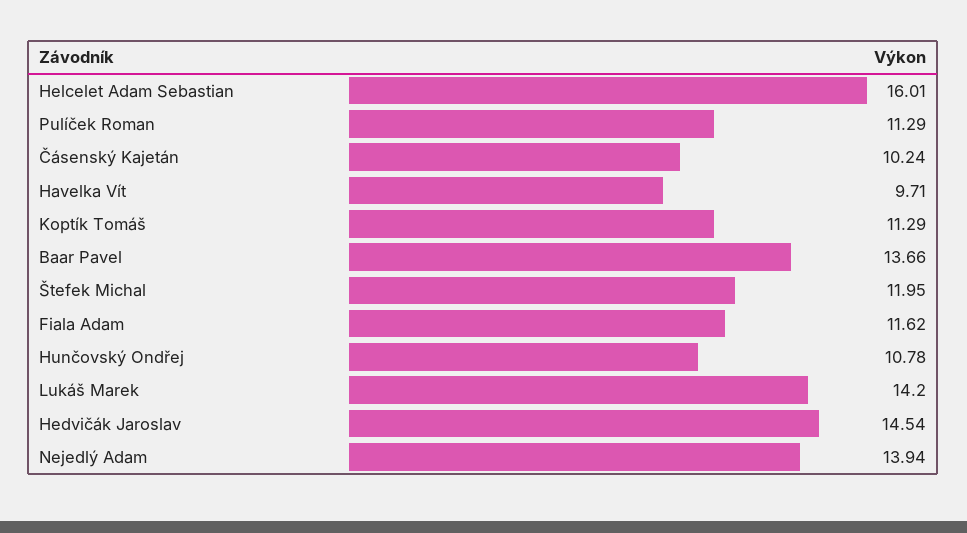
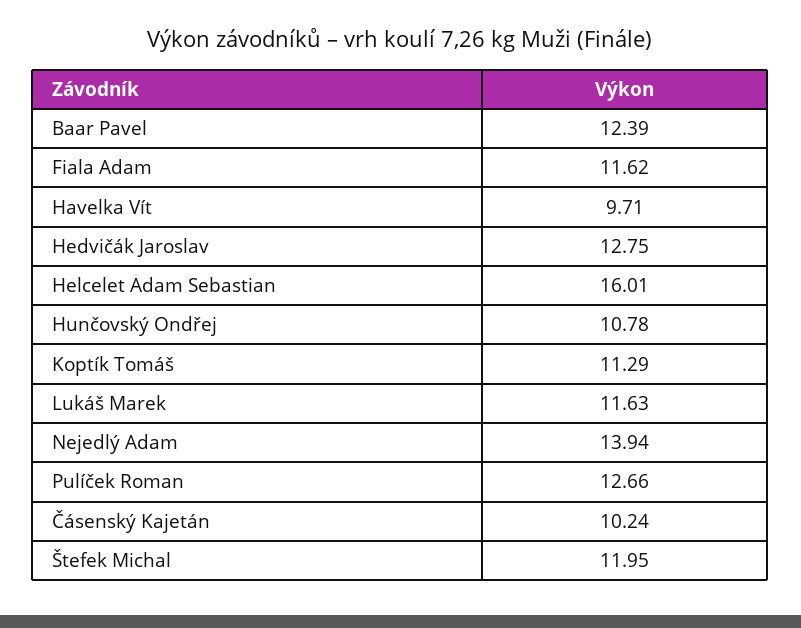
Pulíček Roman: 11.29 -> 12.66
Baar Pavel: 13.66 -> 12.39
Lukáš Marek: 14.2 -> 11.63
Hedvičák Jaroslav: 14.54 -> 12.75

